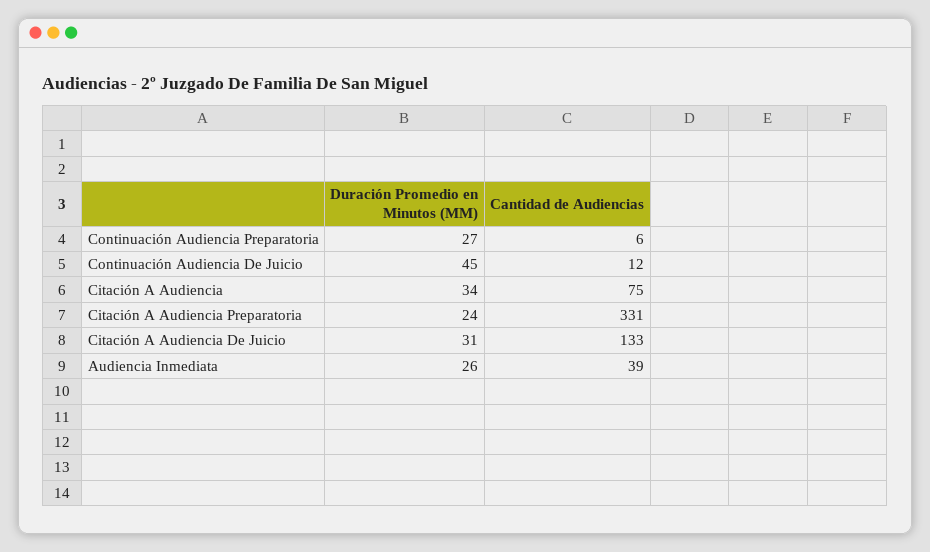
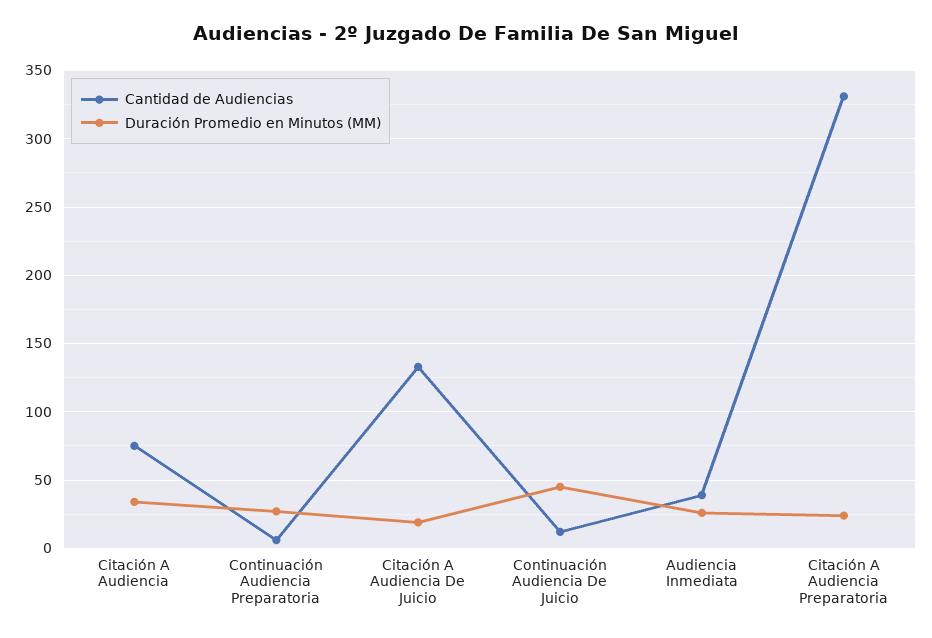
Duración Promedio en Minutos (MM), Citación A Audiencia De Juicio: 31 -> 20

